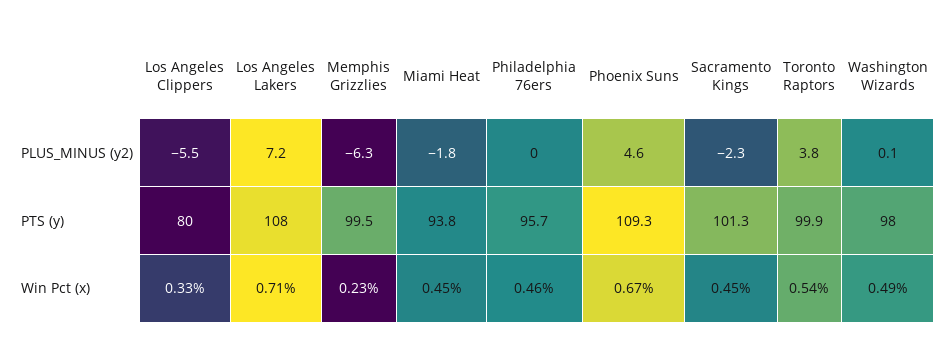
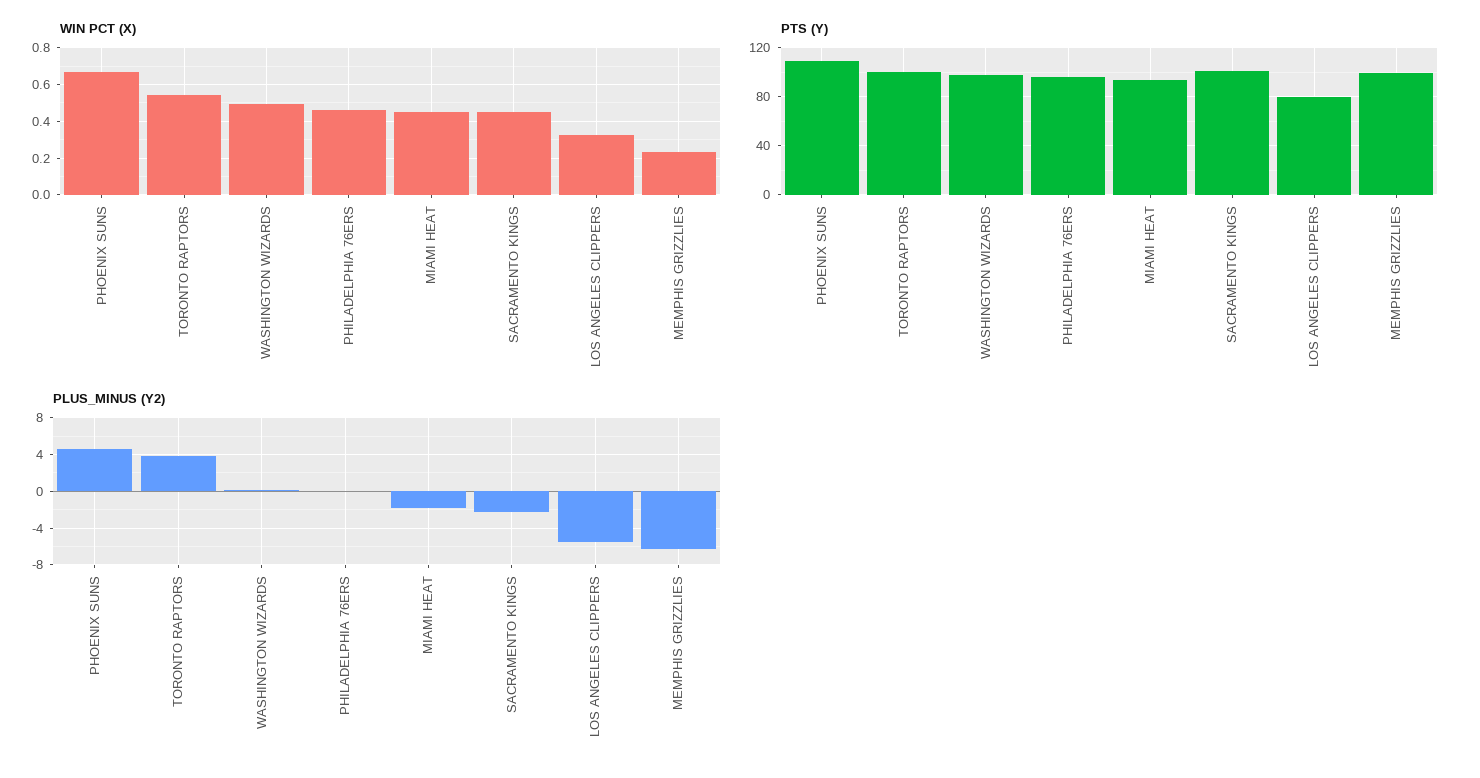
PLUS_MINUS (y2), Los Angeles Lakers: 7.2 -> none
PTS (y), Los Angeles Lakers: 108 -> none
Win Pct (x), Los Angeles Lakers: 0.71 -> none

